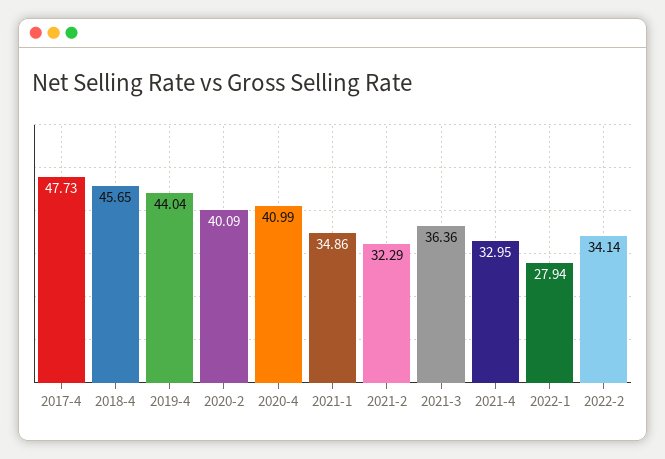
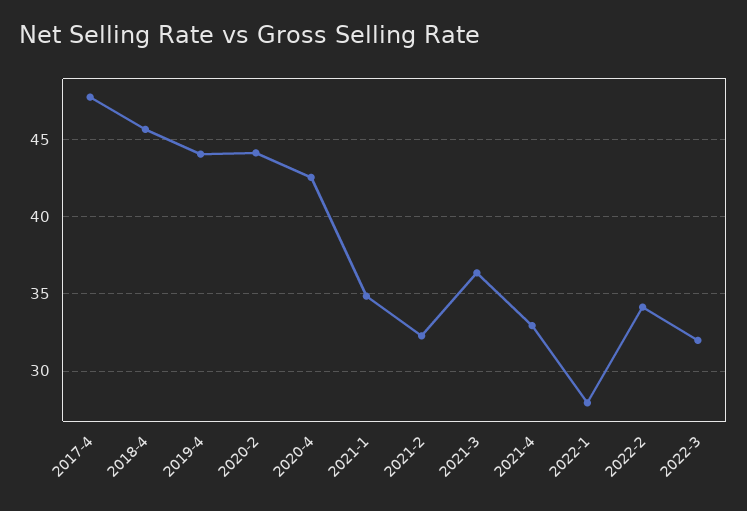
2020-2: 40.09 -> 44
2020-4: 40.99 -> 42.5
2022-3: none -> 32

